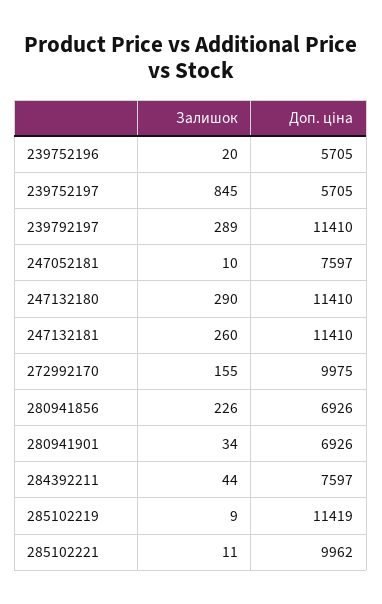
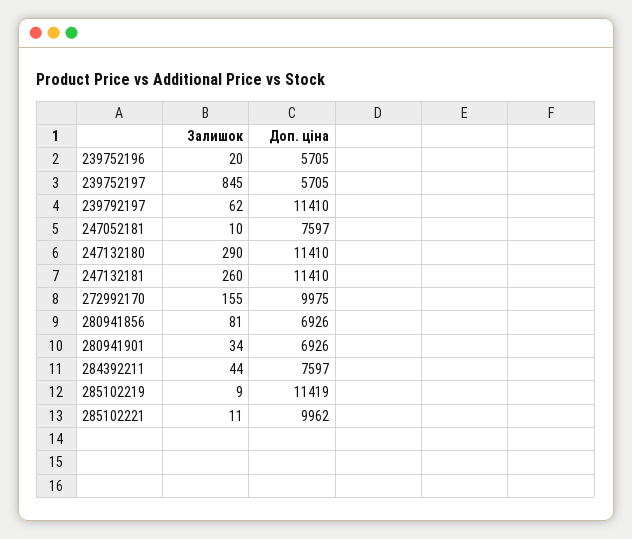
Залишок, 239792197: 289 -> 62
Залишок, 280941856: 226 -> 81

